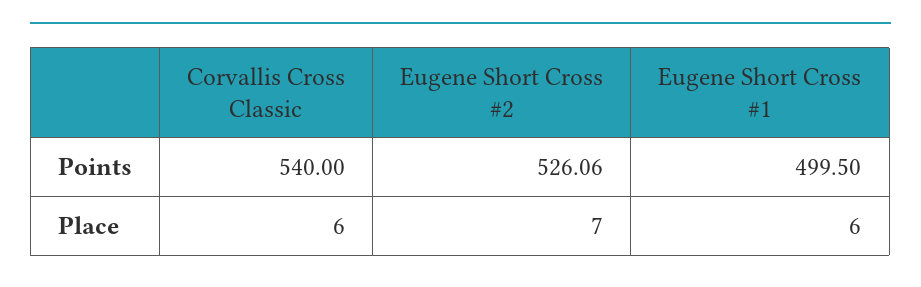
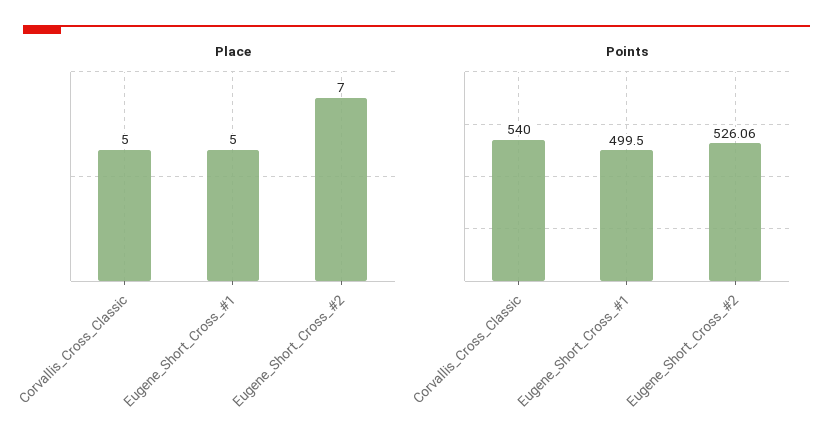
Place, Corvallis Cross Classic: 6 -> 5
Place, Eugene Short Cross #1: 6 -> 5

